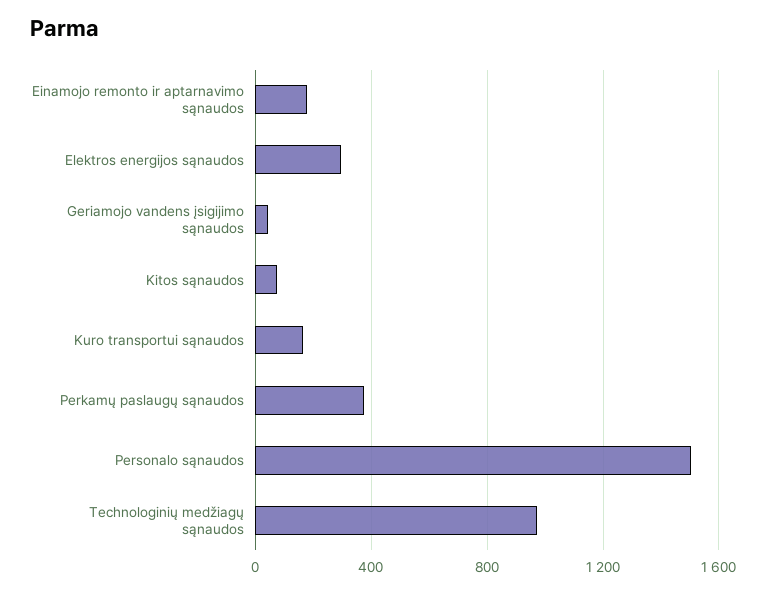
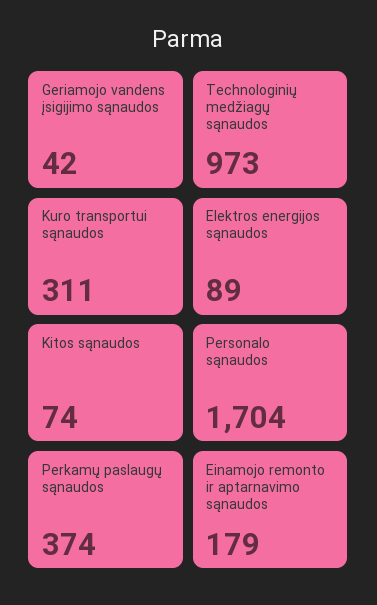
Elektros energijos sąnaudos: 300 -> 89
Kuro transportui sąnaudos: 150 -> 311
Personalo sąnaudos: 1500 -> 1704

